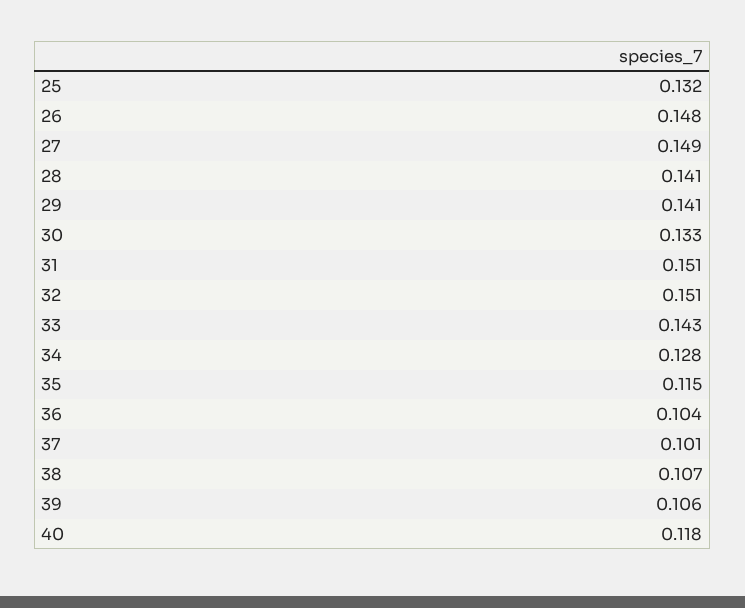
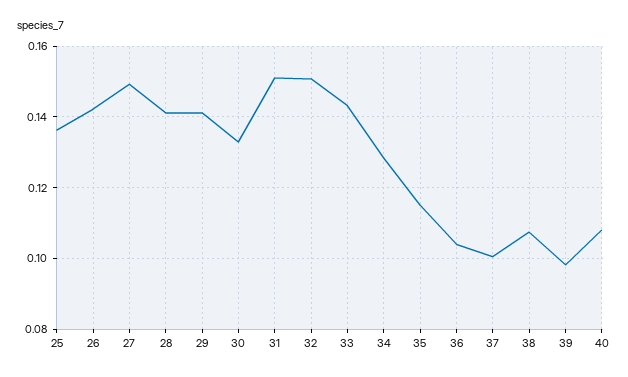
25: 0.132 -> 0.136
26: 0.148 -> 0.142
39: 0.106 -> 0.098
40: 0.118 -> 0.108

